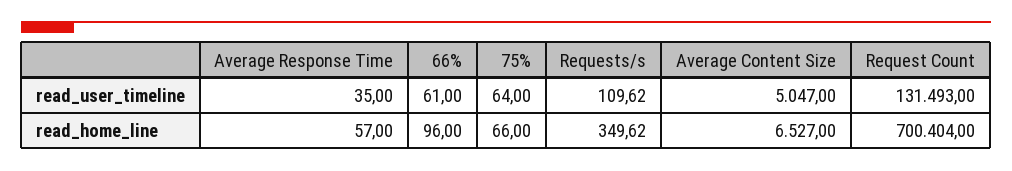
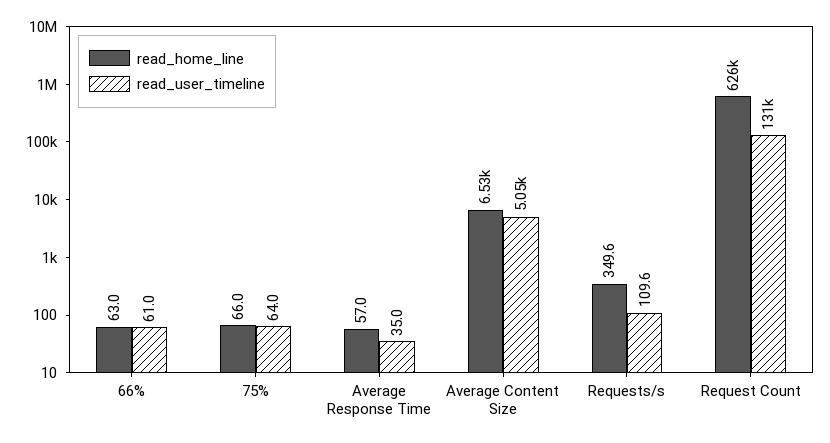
read_home_line, 66%: 96 -> 63
read_home_line, Request Count: 700404 -> 626000

